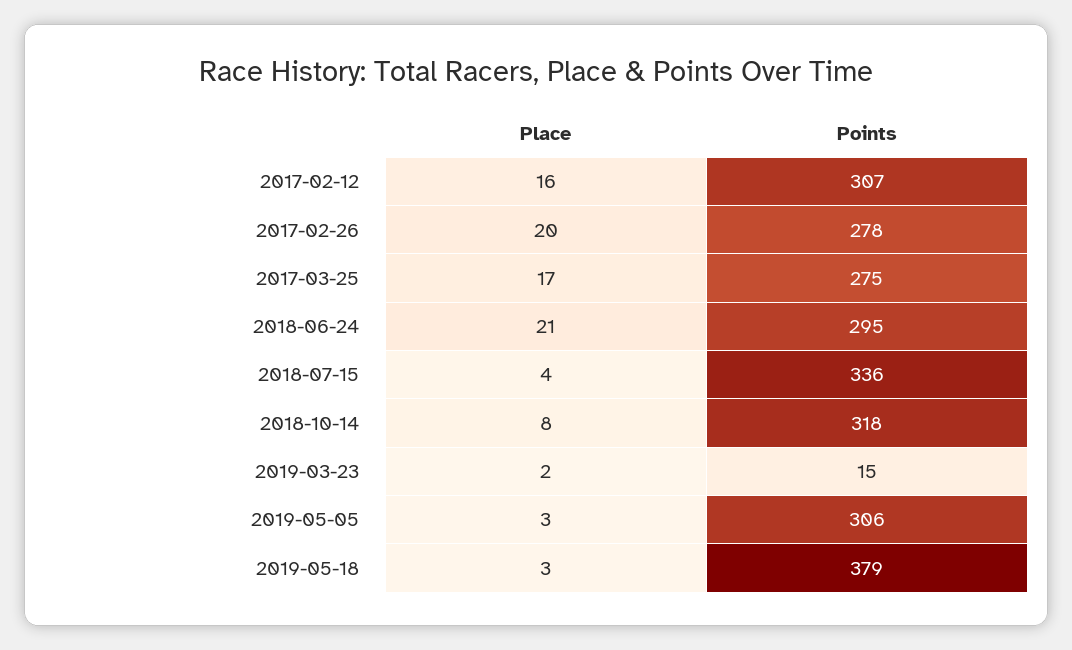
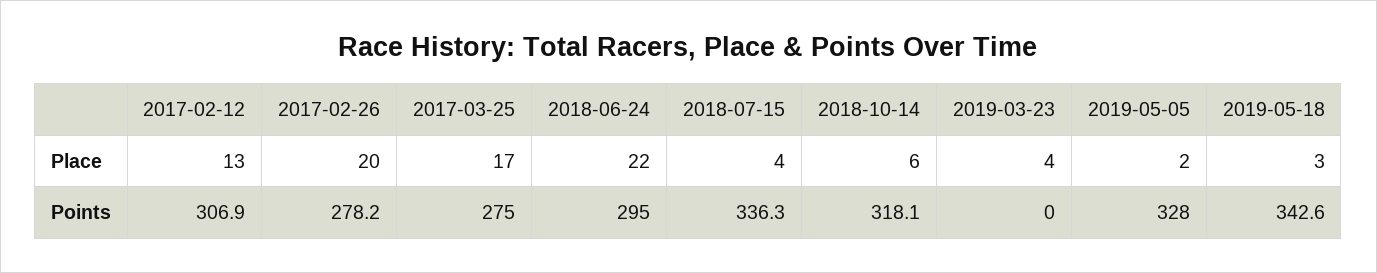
Place, 2017-02-12: 16 -> 13
Place, 2018-06-24: 21 -> 22
Place, 2018-10-14: 8 -> 6
Place, 2019-03-23: 2 -> 4
Points, 2019-03-23: 15 -> 0
Place, 2019-05-05: 3 -> 2
Points, 2019-05-05: 306 -> 328
Points, 2019-05-18: 379 -> 342.6

